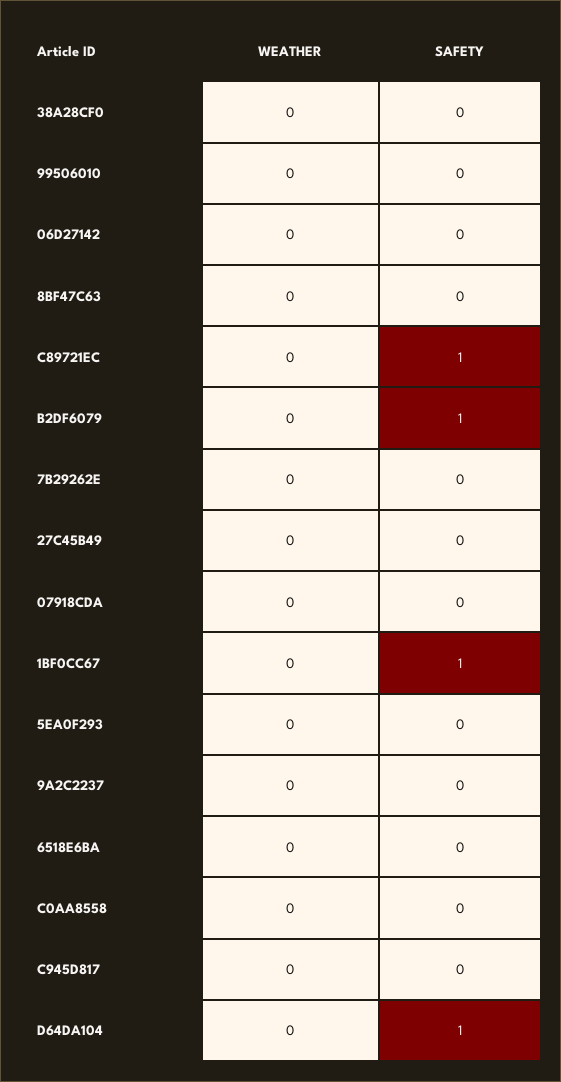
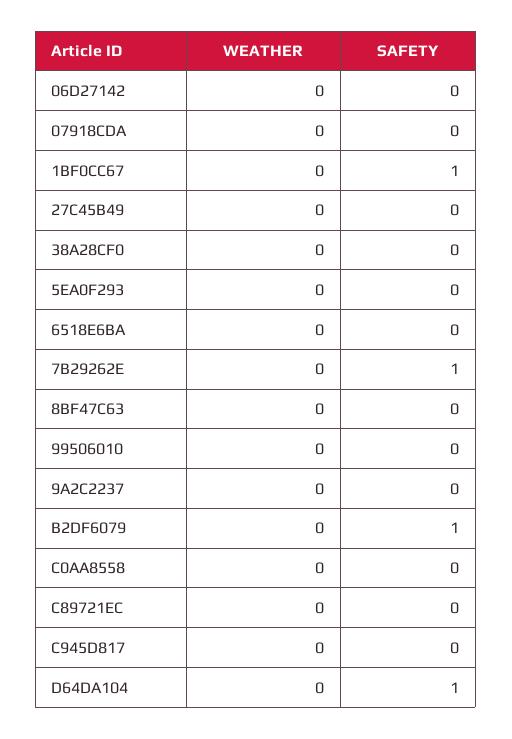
SAFETY, C89721EC: 1 -> 0
SAFETY, 7B29262E: 0 -> 1

